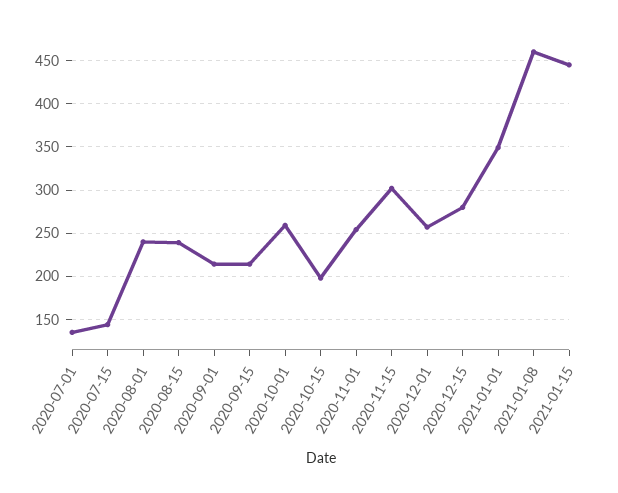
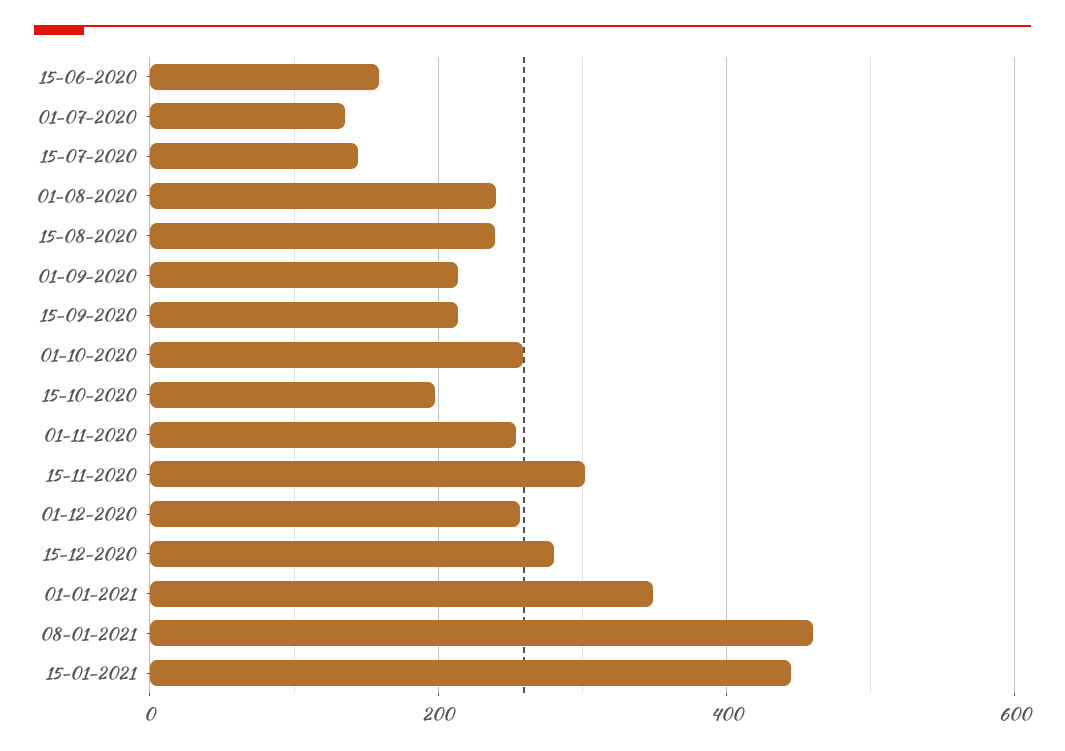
15-06-2020: none -> 160

